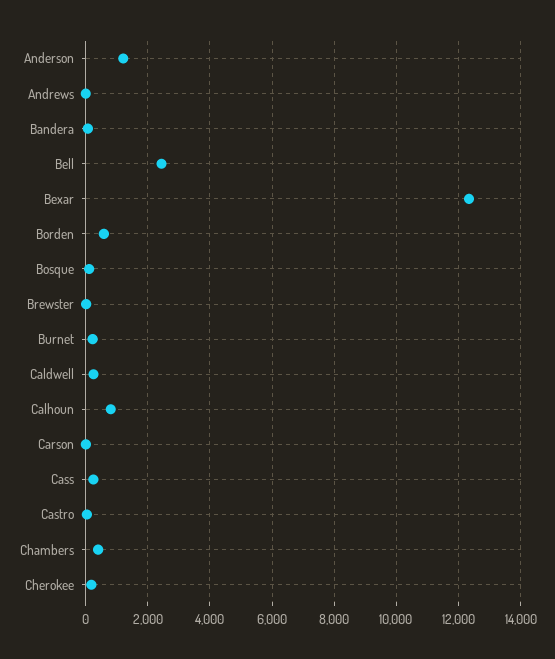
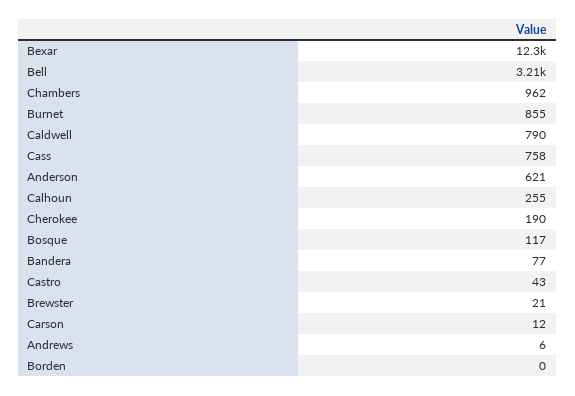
Anderson: 1200 -> 621
Bell: 2400 -> 3210
Borden: 600 -> 0
Burnet: 200 -> 855
Caldwell: 200 -> 790
Calhoun: 800 -> 255
Cass: 200 -> 758
Chambers: 400 -> 962

